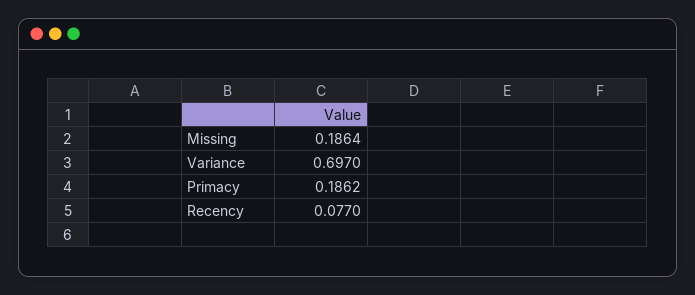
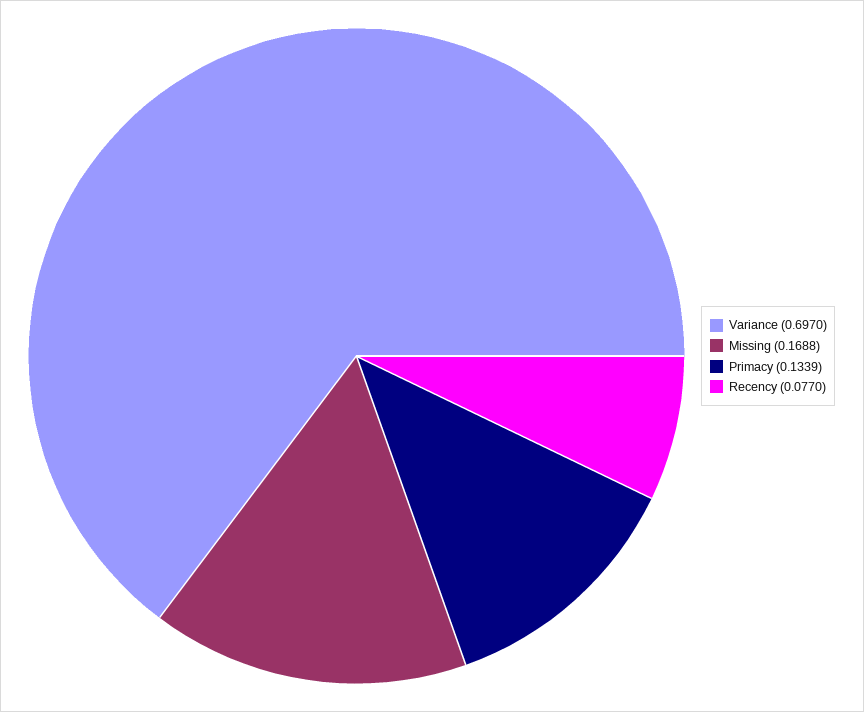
Missing: 0.1864 -> 0.1688
Primacy: 0.1862 -> 0.1339

